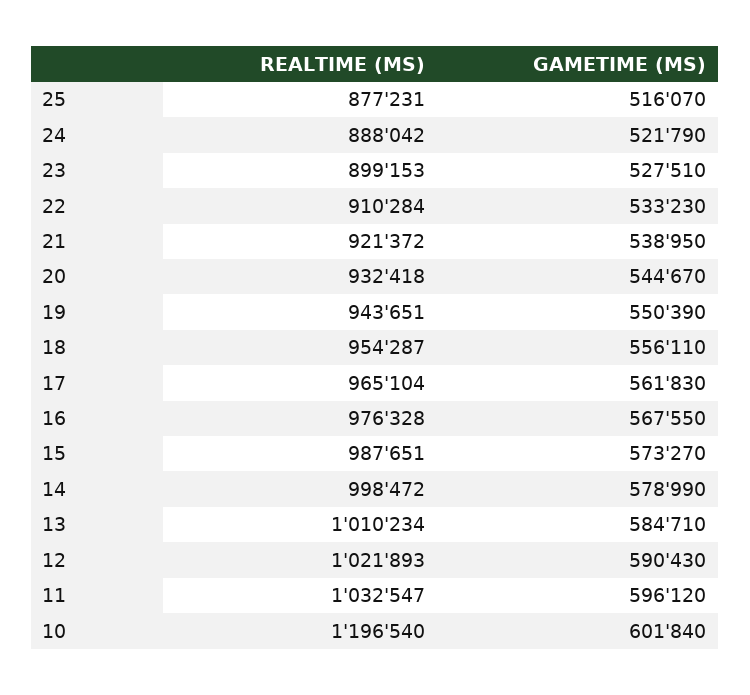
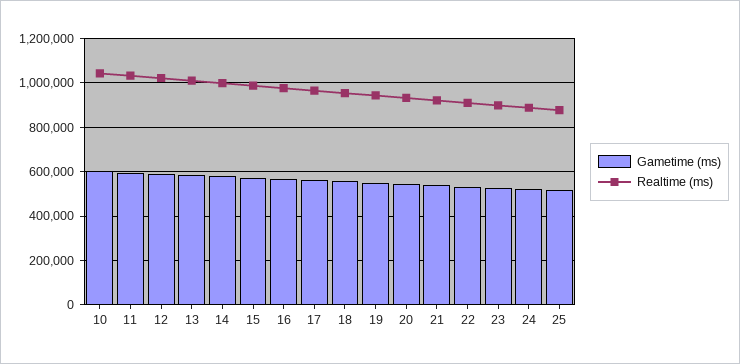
REALTIME (MS), 10: 1196540 -> 1050000

